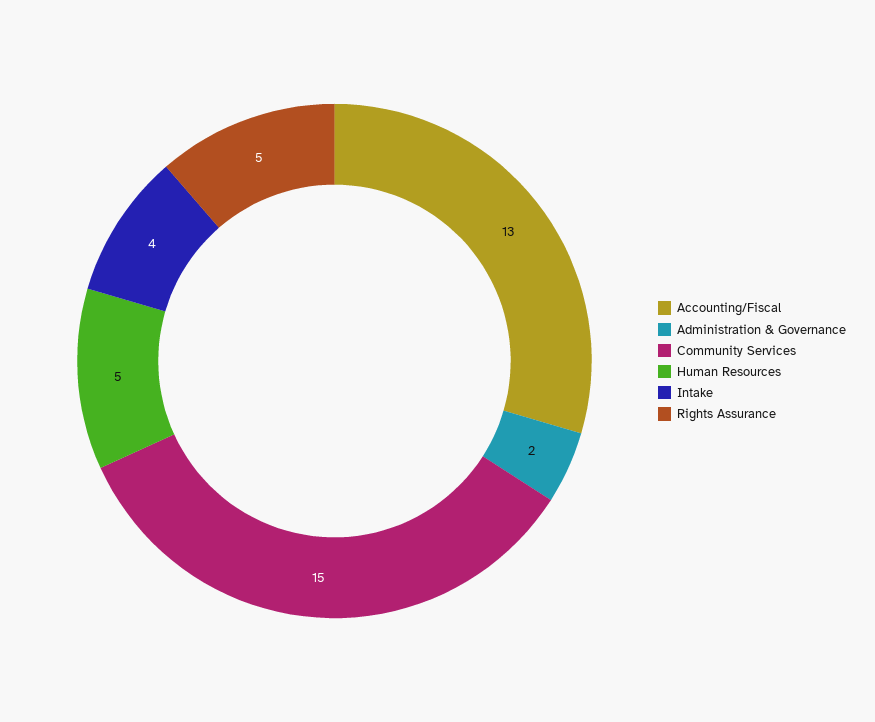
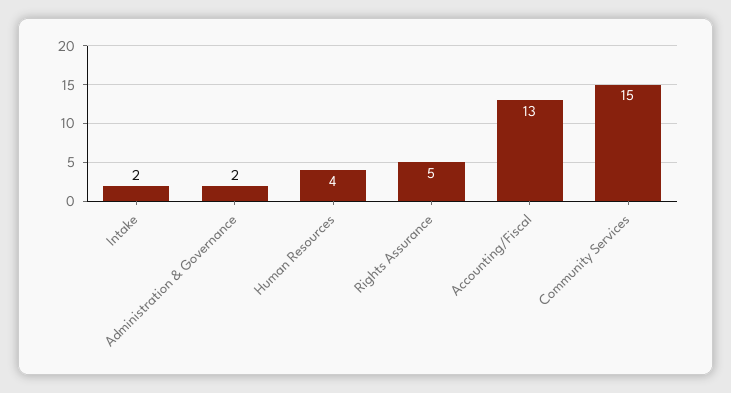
Human Resources: 5 -> 4
Intake: 4 -> 2

